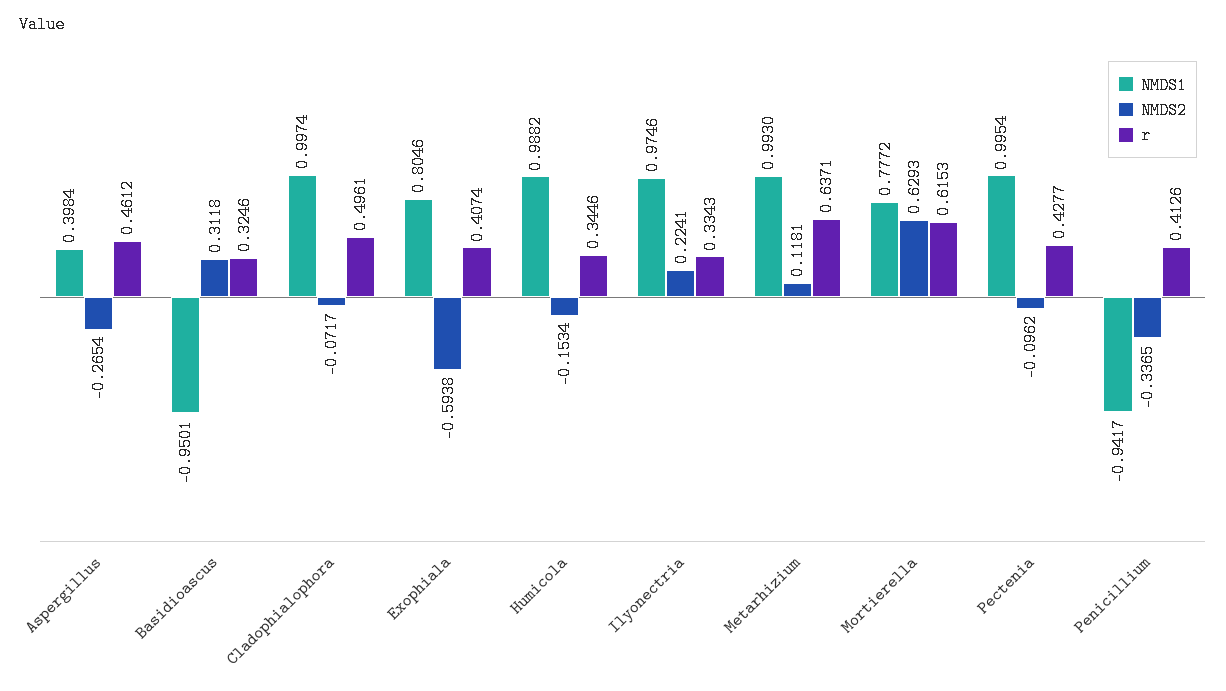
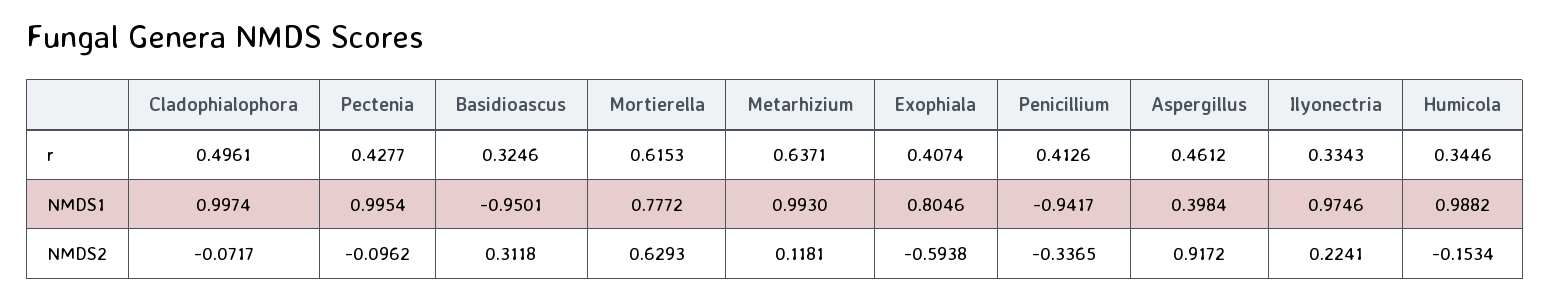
NMDS2, Aspergillus: -0.2654 -> 0.9172

